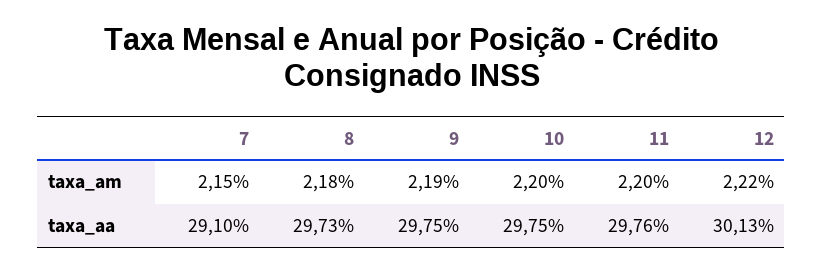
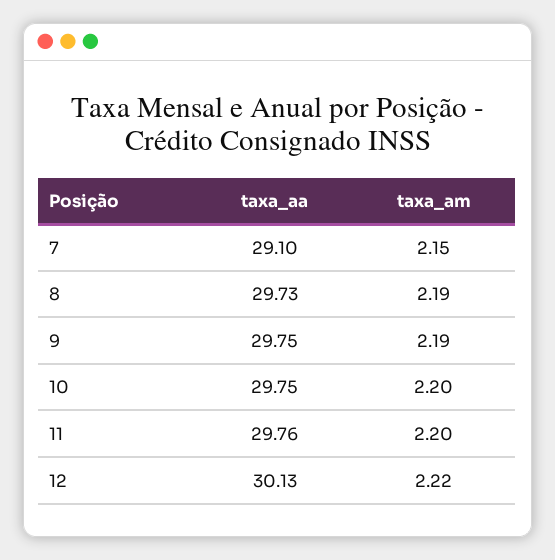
8, taxa_am: 2.18 -> 2.19

